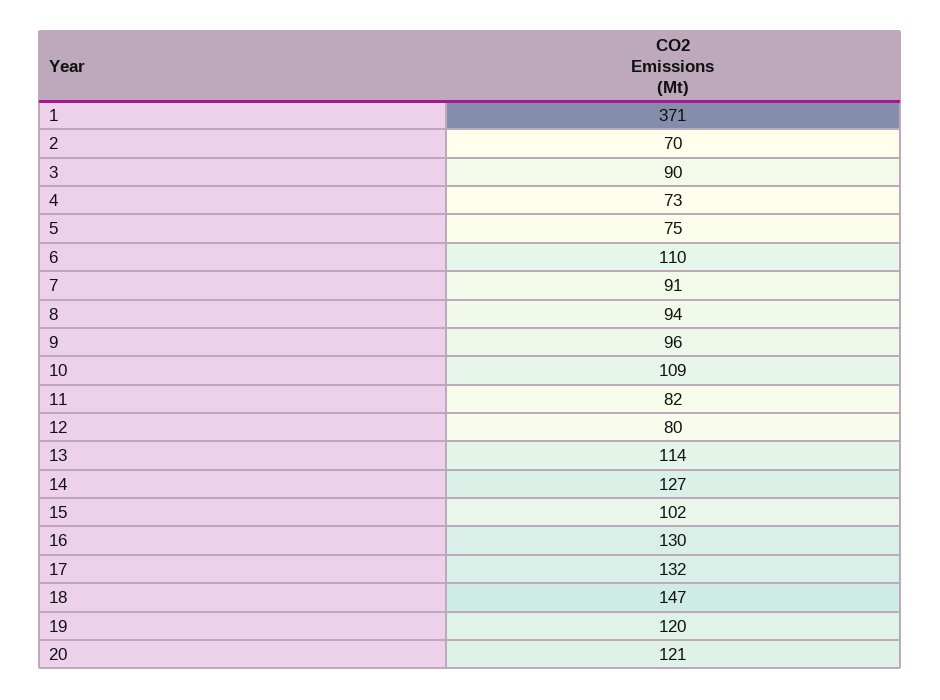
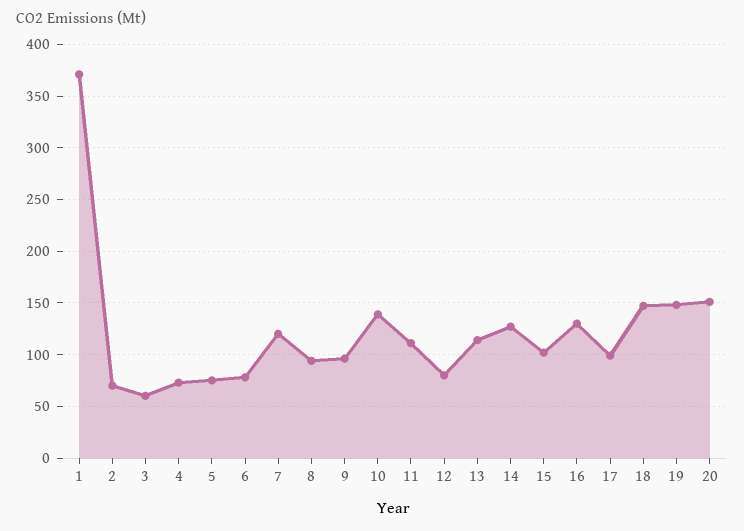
3: 90 -> 60
6: 110 -> 80
7: 91 -> 120
10: 109 -> 140
11: 82 -> 110
17: 132 -> 100
19: 120 -> 150
20: 121 -> 150

